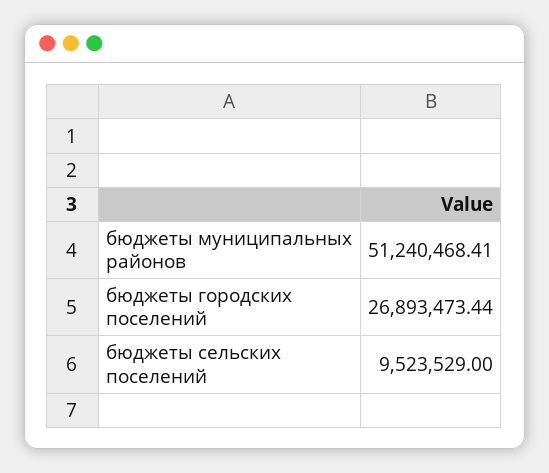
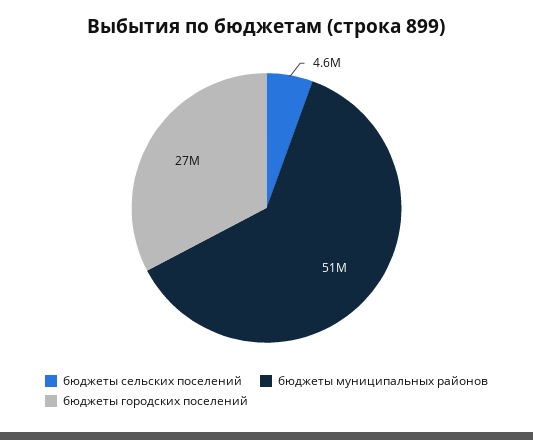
бюджеты сельских поселений: 9523529 -> 4600000

